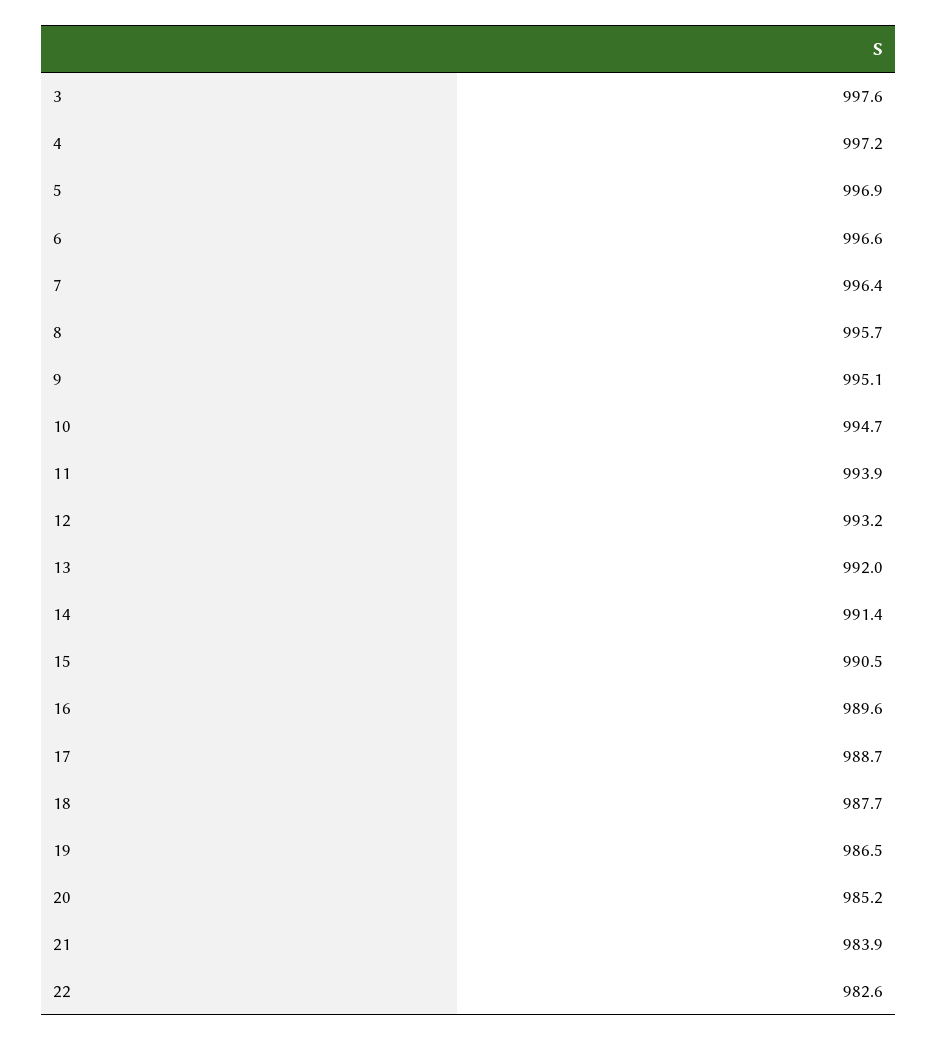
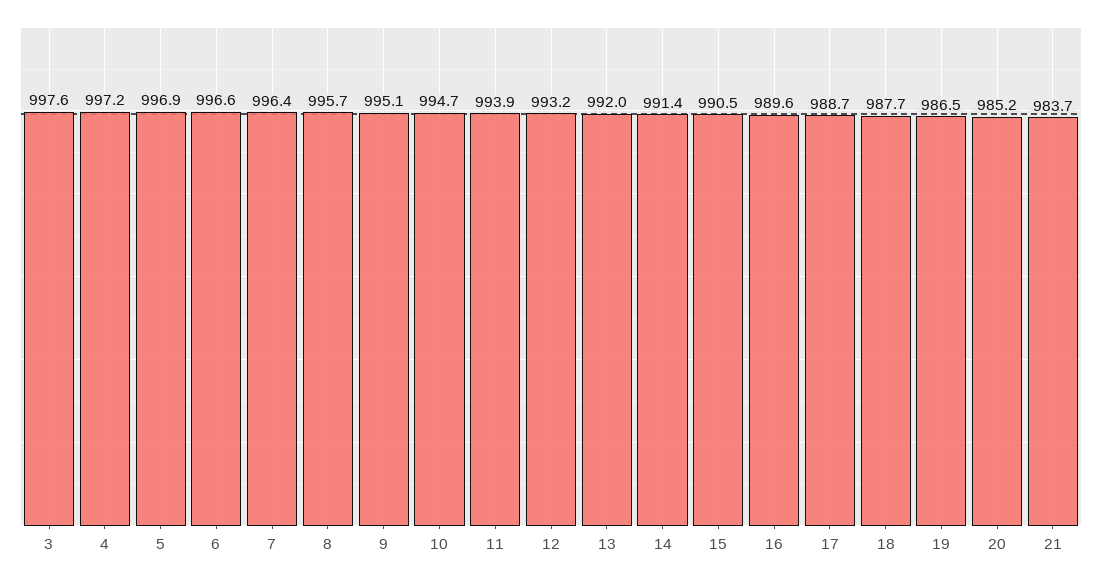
21: 983.9 -> 983.7
22: 982.6 -> none

